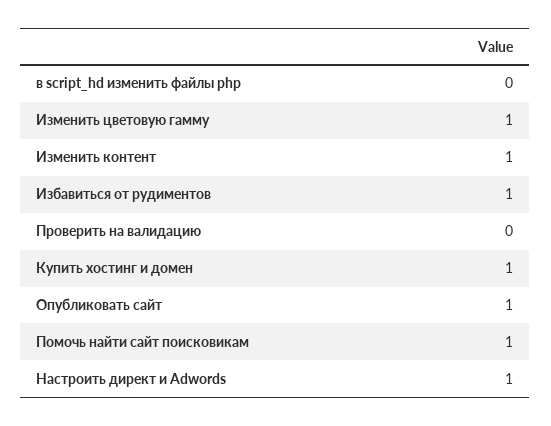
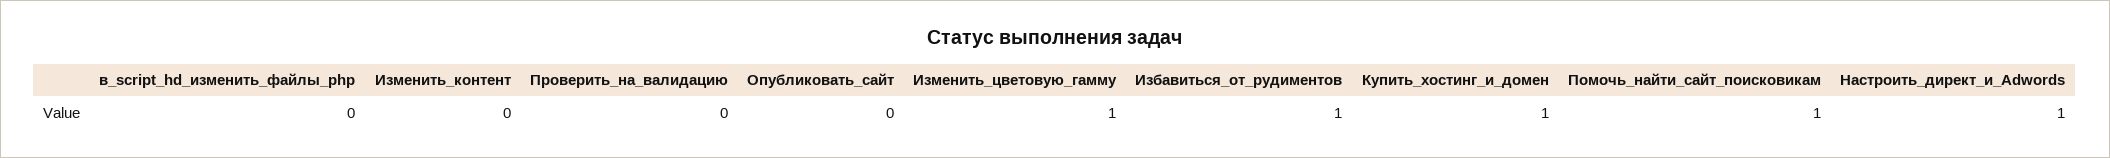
Изменить контент: 1 -> 0
Опубликовать сайт: 1 -> 0

